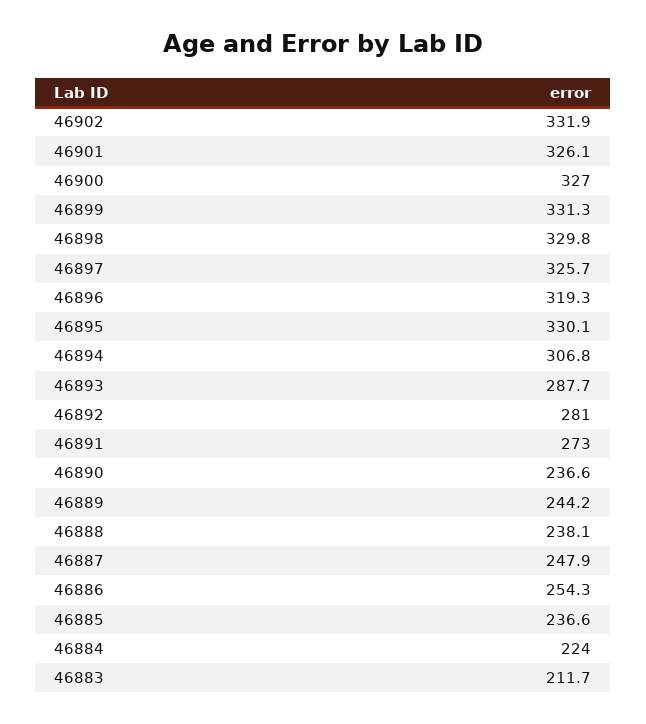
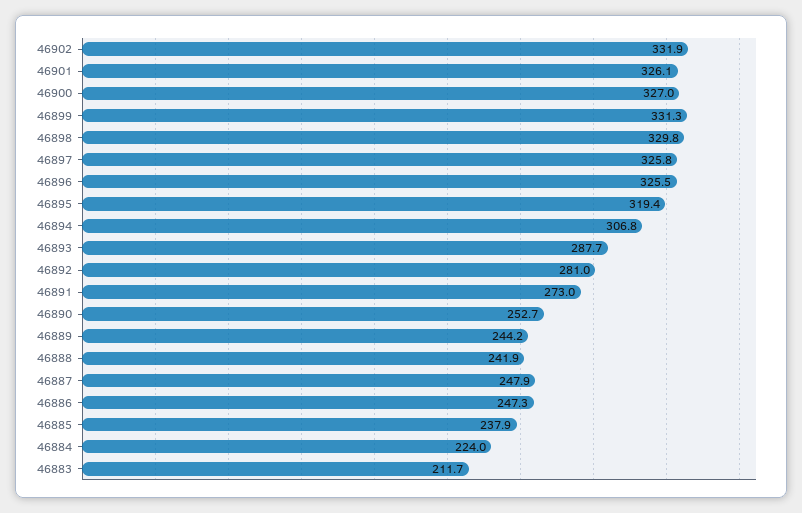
46897: 325.7 -> 325.8
46896: 319.3 -> 325.5
46895: 330.1 -> 319.4
46890: 236.6 -> 252.7
46888: 238.1 -> 241.9
46886: 254.3 -> 247.3
46885: 236.6 -> 237.9

